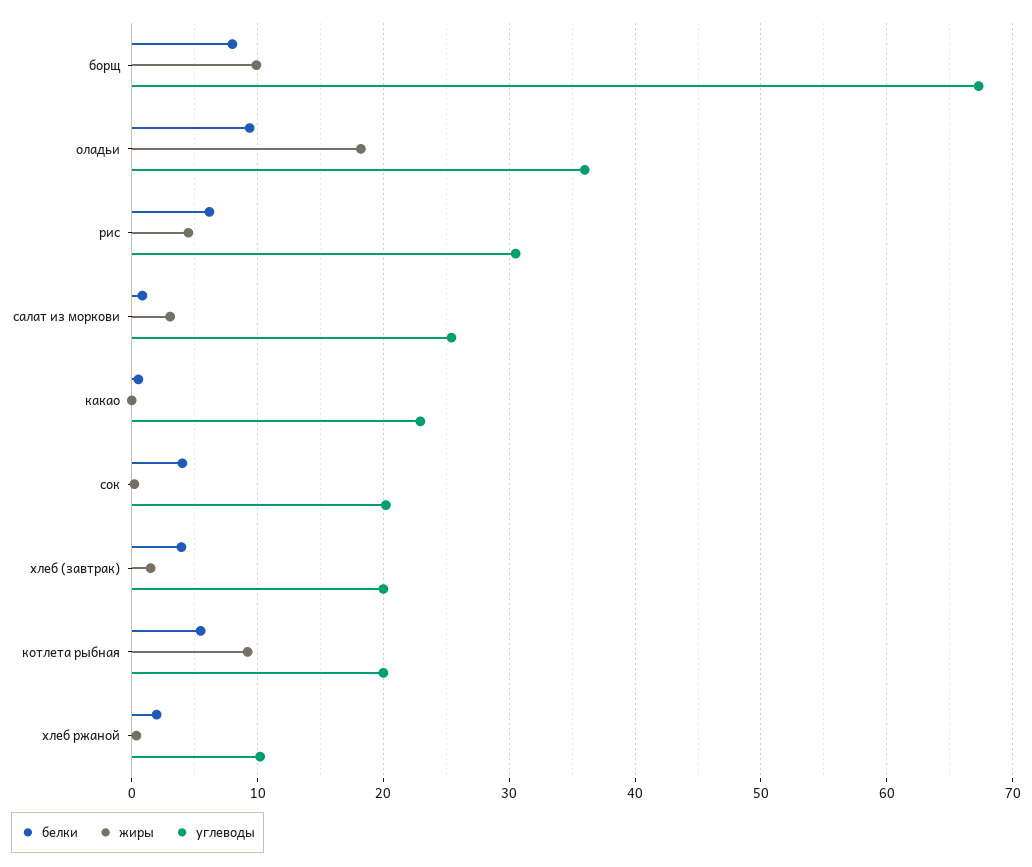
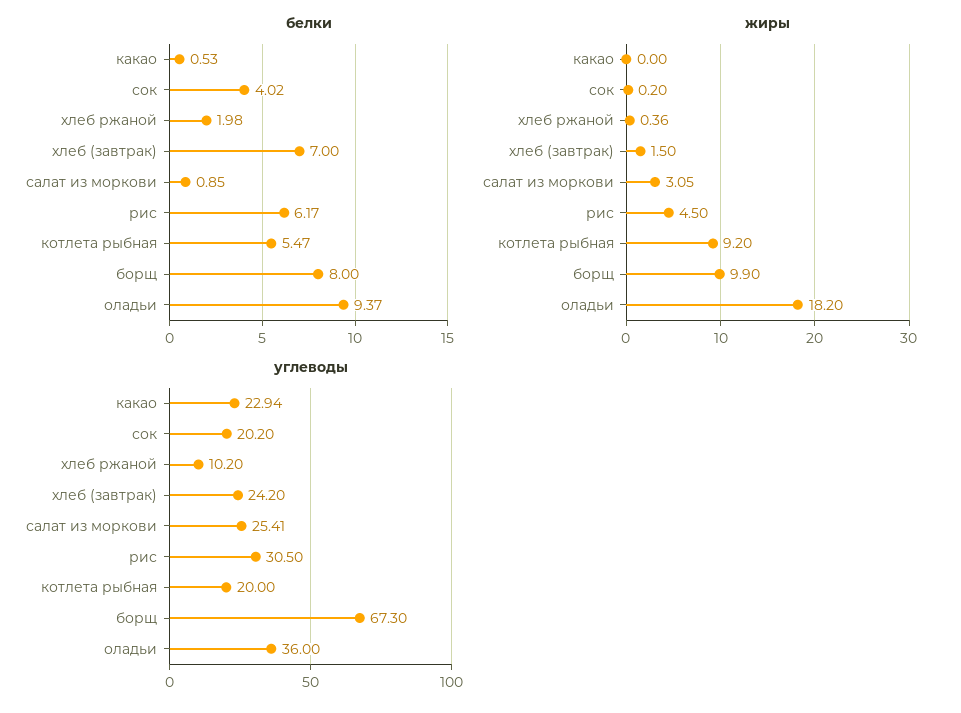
белки, хлеб (завтрак): 4 -> 7
углеводы, хлеб (завтрак): 20 -> 24.2

